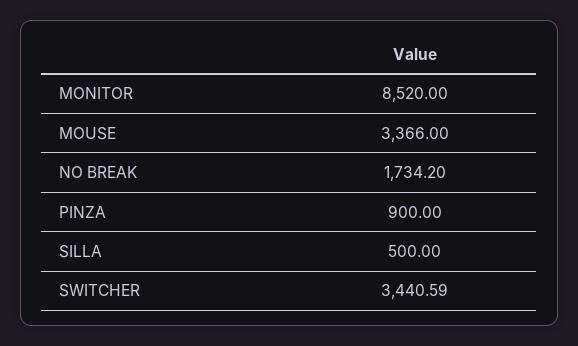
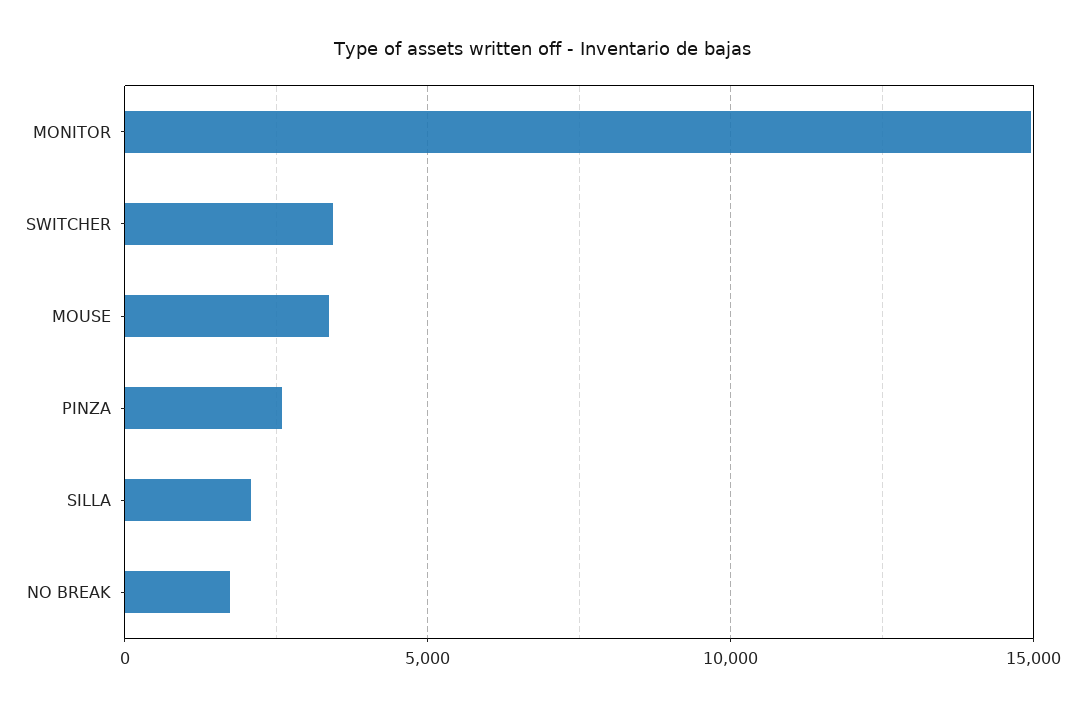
MONITOR: 8520 -> 15000
PINZA: 900 -> 2500
SILLA: 500 -> 2000

